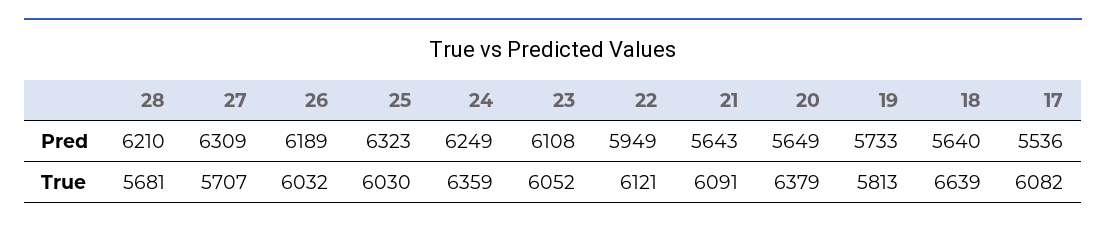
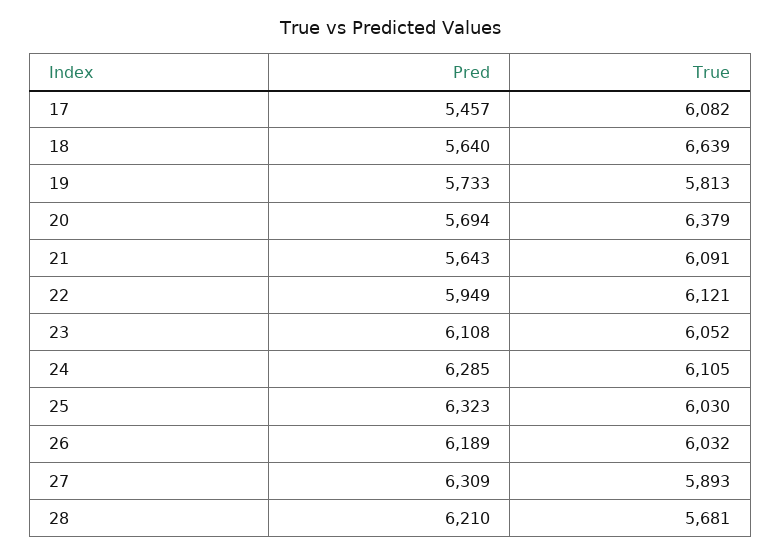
24, Pred: 6249 -> 6285
20, Pred: 5649 -> 5694
17, Pred: 5536 -> 5457
27, True: 5707 -> 5893
24, True: 6359 -> 6105

